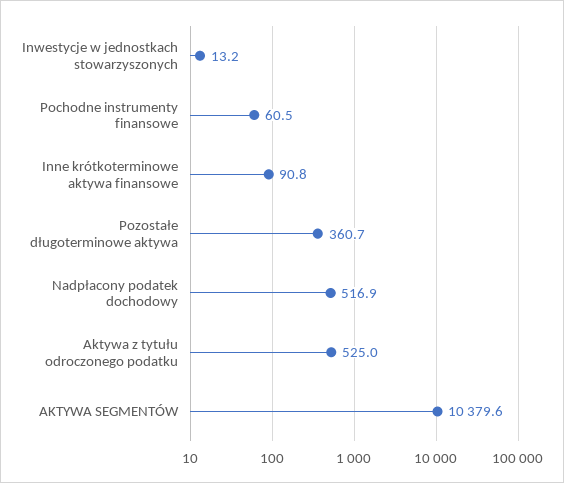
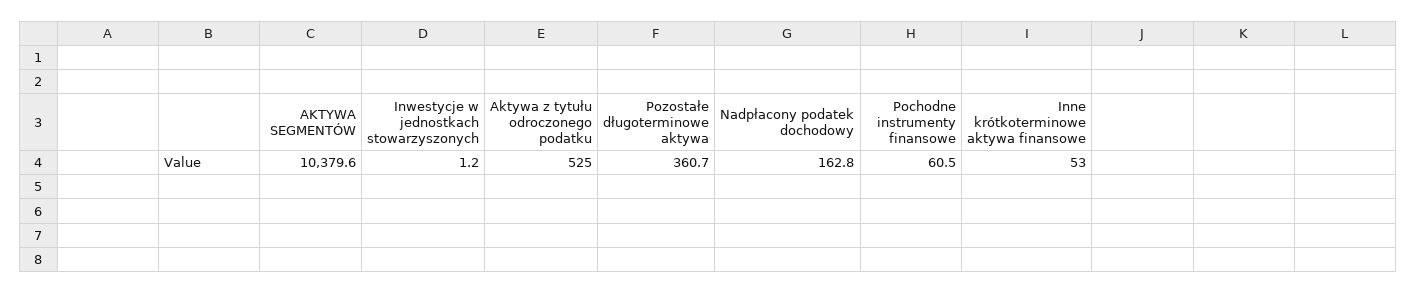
Inwestycje w jednostkach stowarzyszonych: 13.2 -> 1.2
Inne krótkoterminowe aktywa finansowe: 90.8 -> 53
Nadpłacony podatek dochodowy: 516.9 -> 162.8

